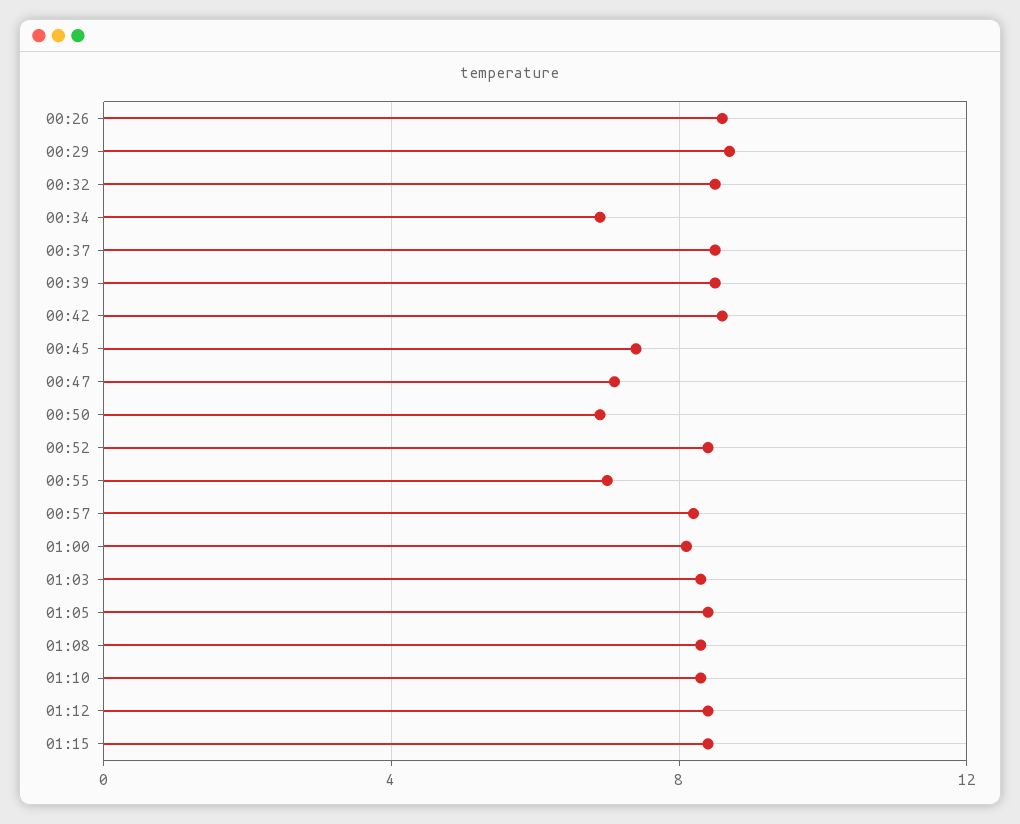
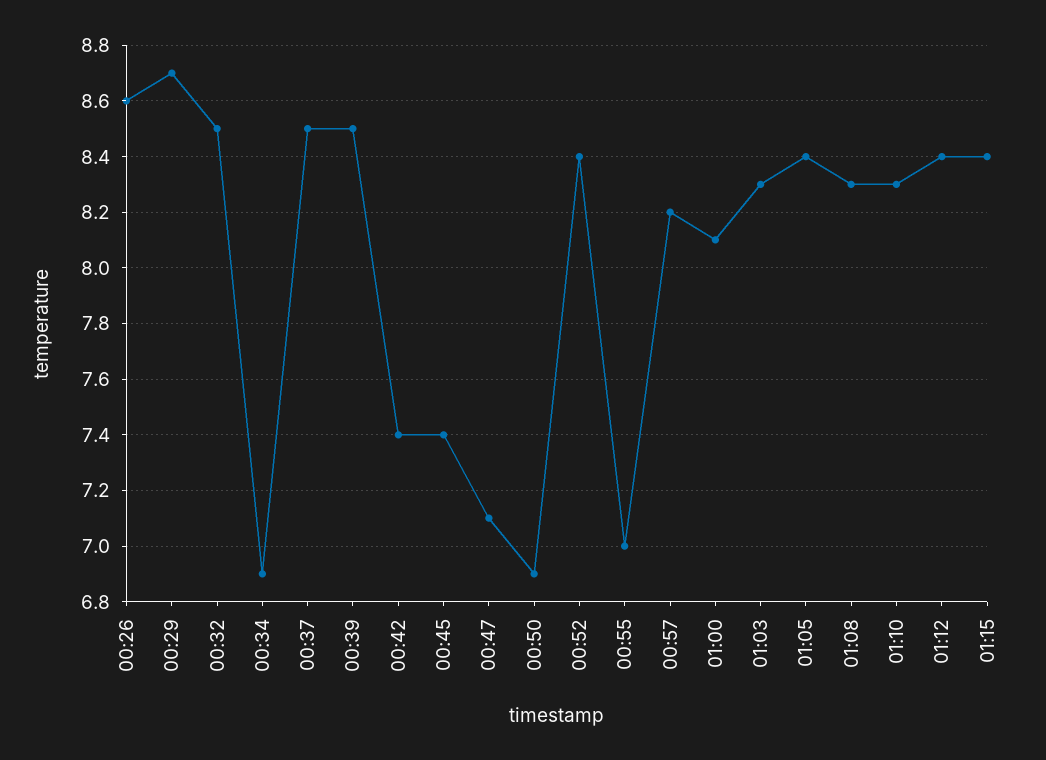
00:42: 8.5 -> 7.4

